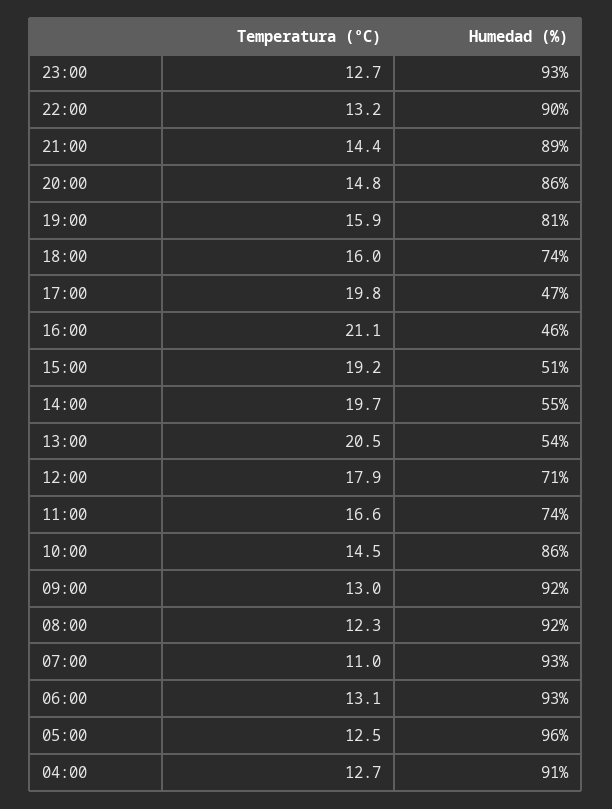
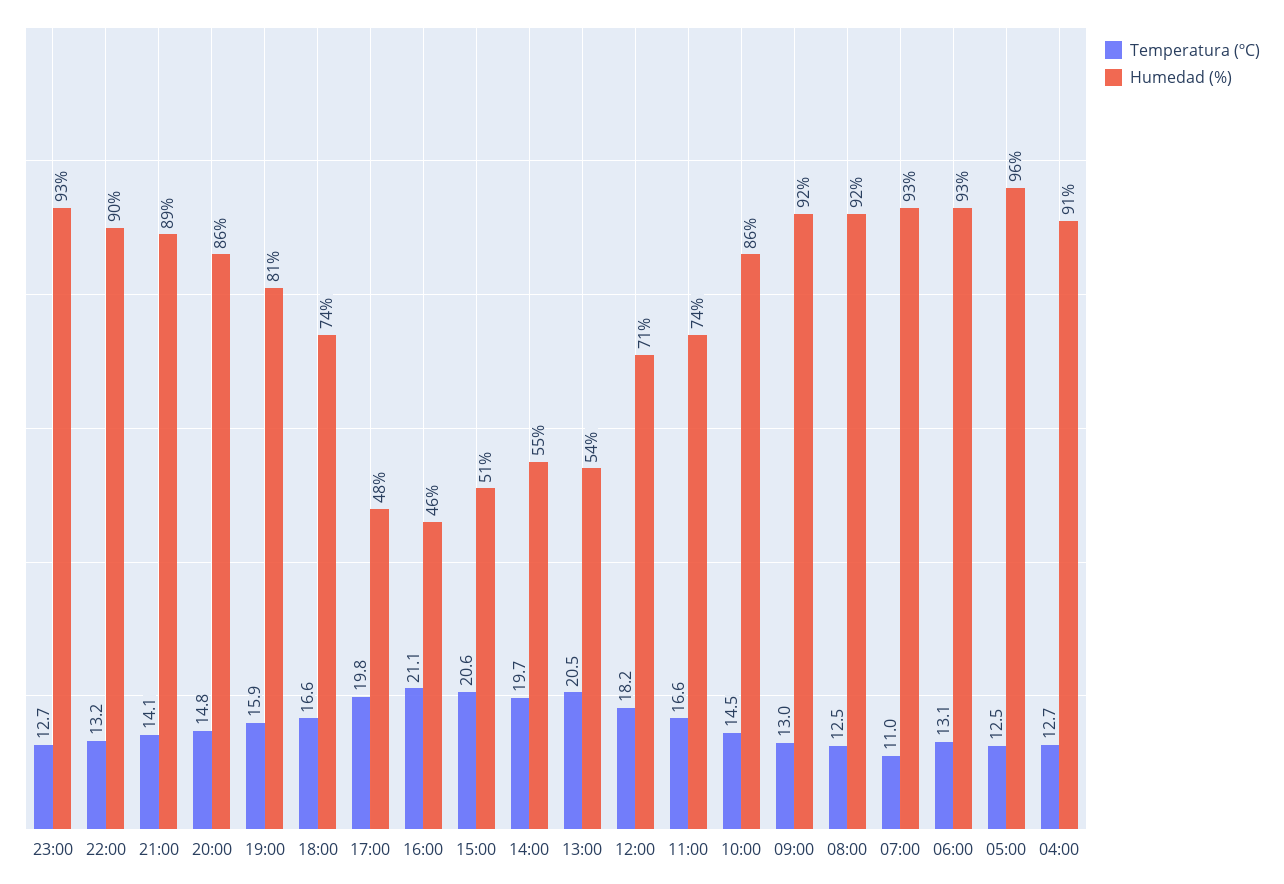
Temperatura (ºC), 21:00: 14.4 -> 14.1
Temperatura (ºC), 18:00: 16 -> 16.6
Humedad (%), 17:00: 47 -> 48
Temperatura (ºC), 15:00: 19.2 -> 20.6
Temperatura (ºC), 12:00: 17.9 -> 18.2
Temperatura (ºC), 08:00: 12.3 -> 12.5

